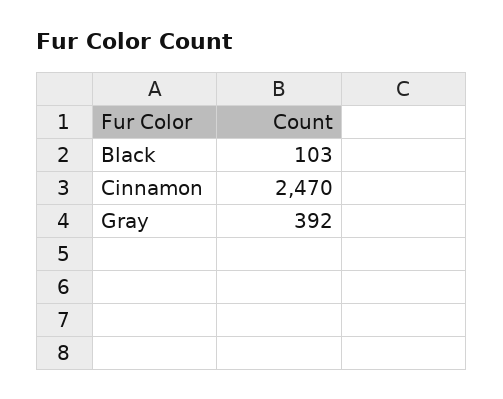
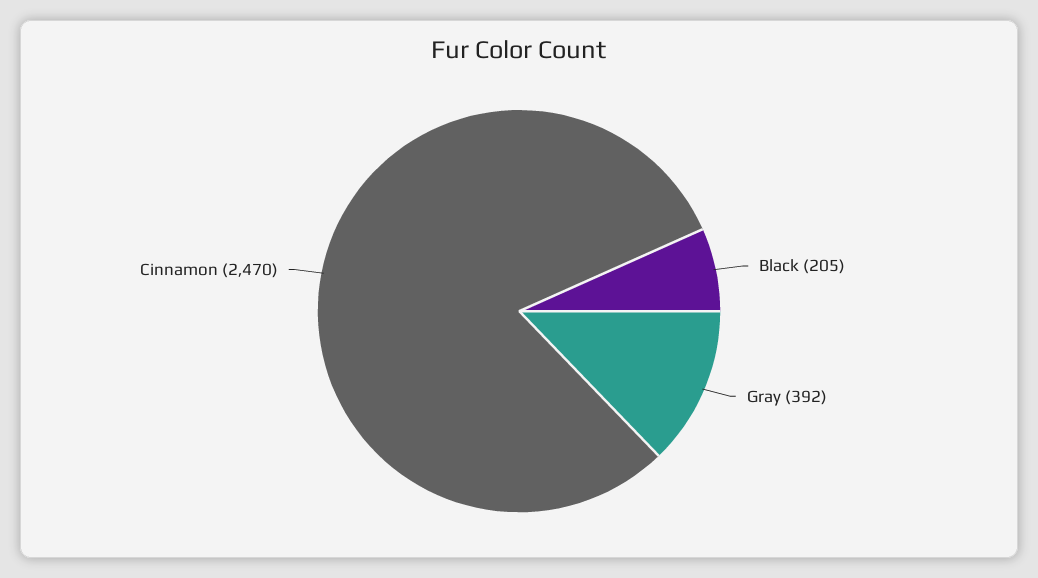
Black: 103 -> 205

